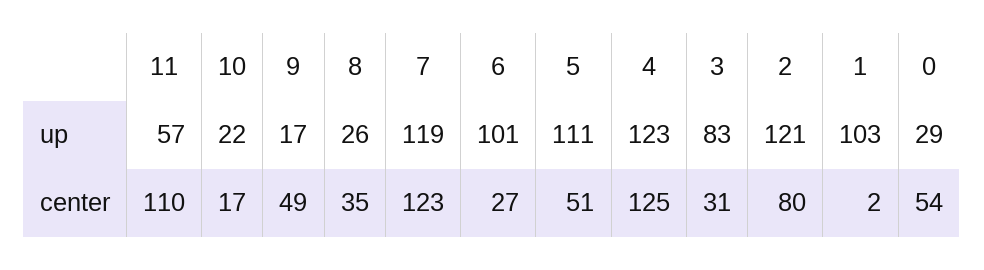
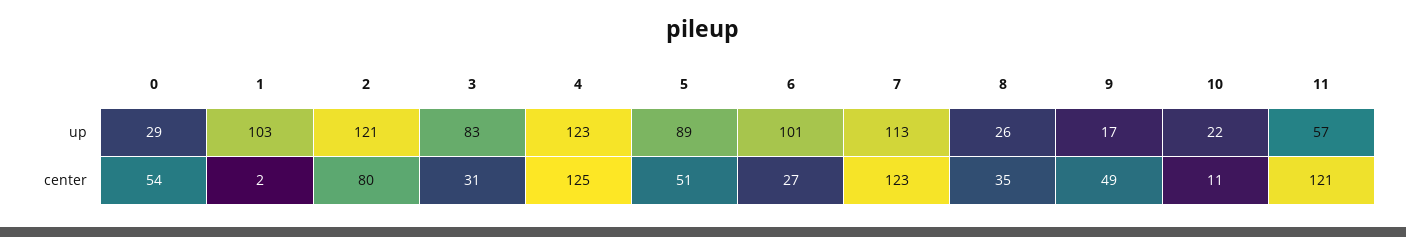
7, up: 119 -> 113
5, up: 111 -> 89
11, center: 110 -> 121
10, center: 17 -> 11

